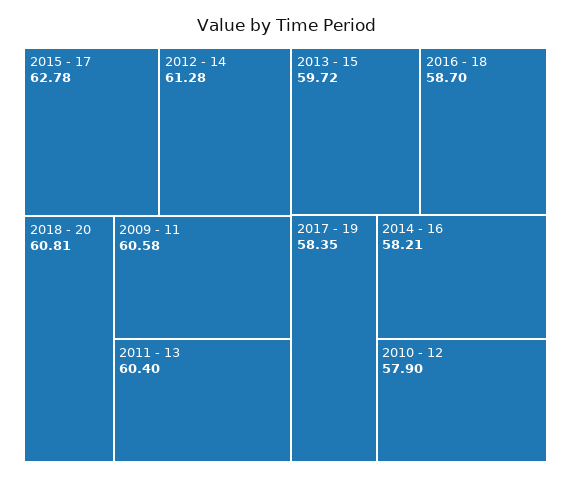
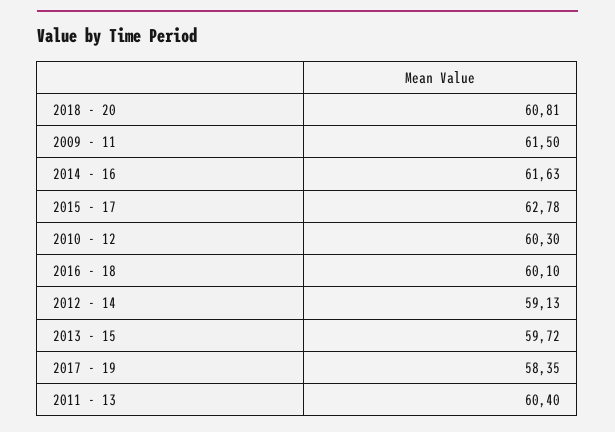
2012 - 14: 61.28 -> 59.13
2009 - 11: 60.58 -> 61.5
2016 - 18: 58.7 -> 60.1
2014 - 16: 58.21 -> 61.63
2010 - 12: 57.9 -> 60.3

